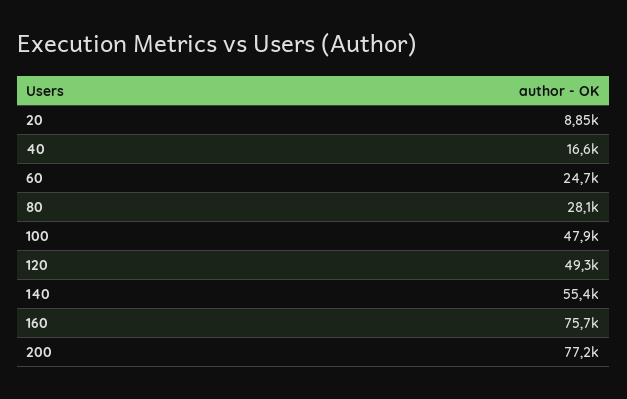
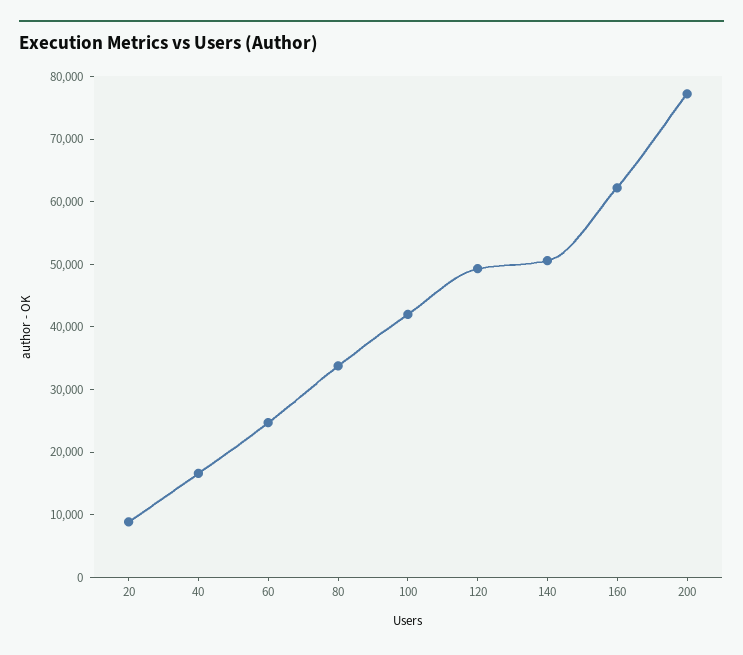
80: 28100 -> 34000
100: 47900 -> 42000
140: 55400 -> 50000
160: 75700 -> 62000

